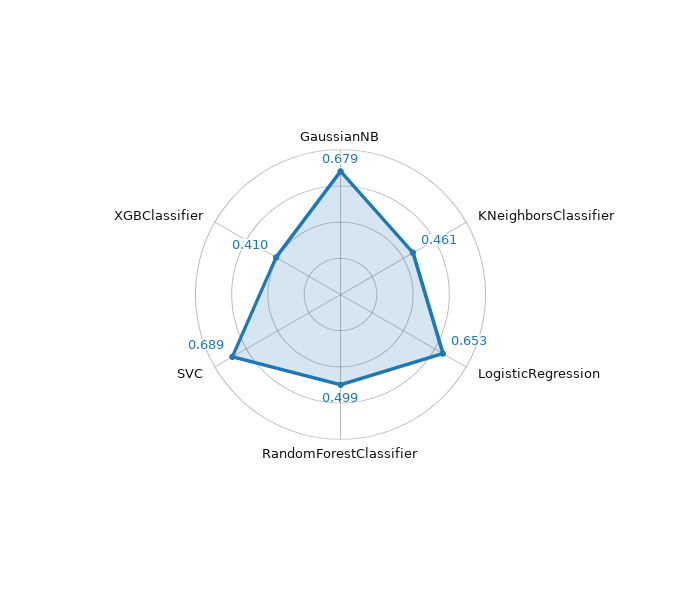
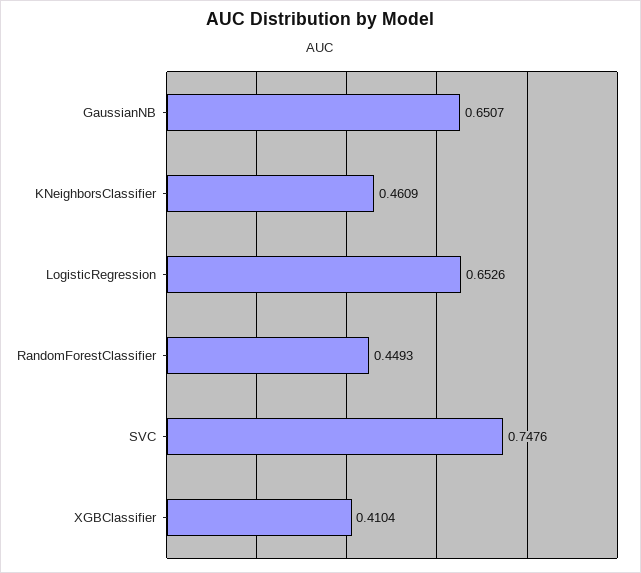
GaussianNB: 0.679 -> 0.6507
RandomForestClassifier: 0.499 -> 0.4493
SVC: 0.689 -> 0.7476

